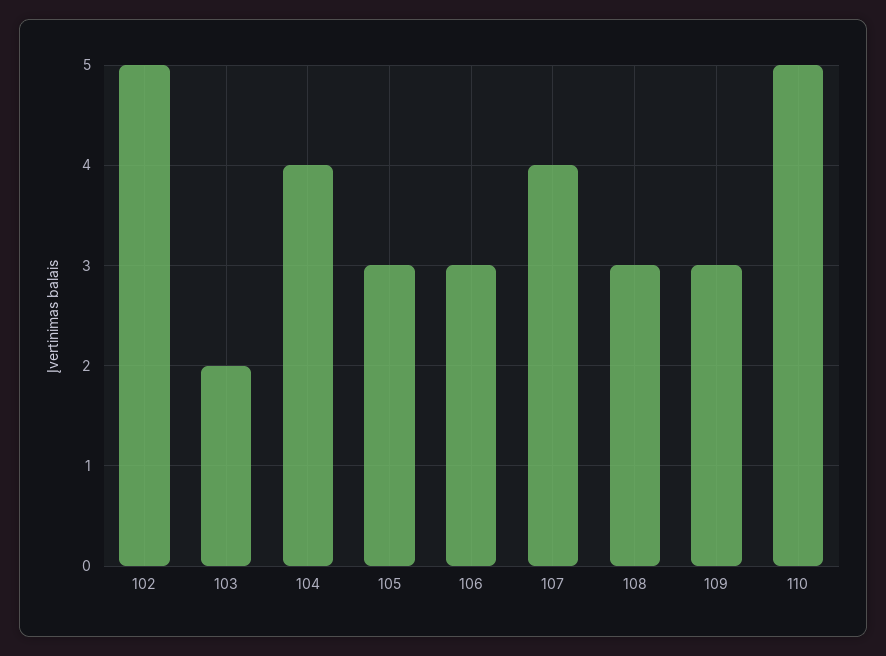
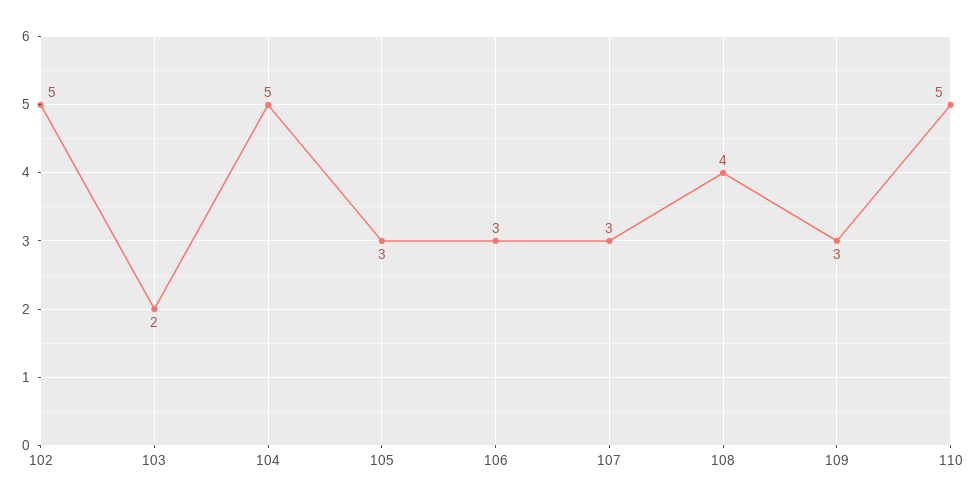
104: 4 -> 5
107: 4 -> 3
108: 3 -> 4

